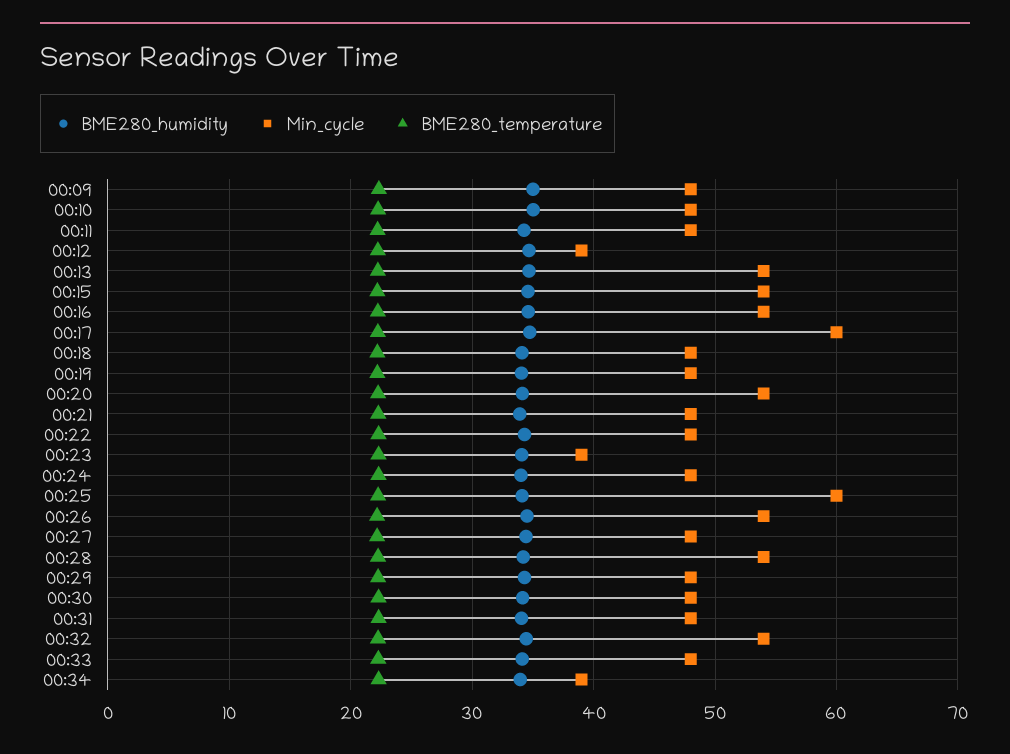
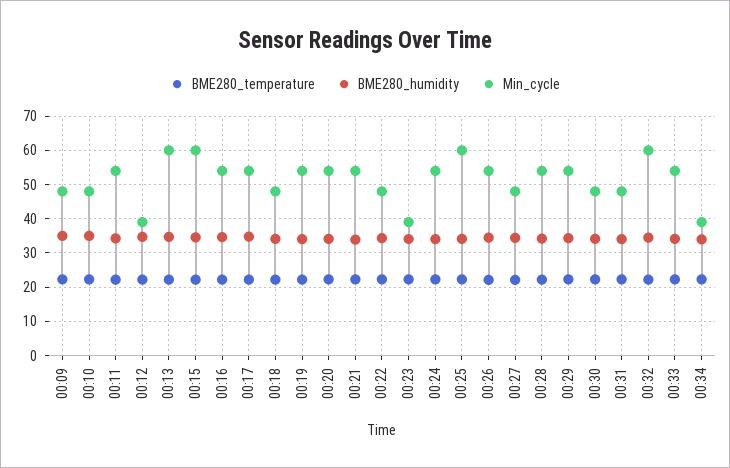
Min_cycle, 00:11: 48 -> 54
Min_cycle, 00:13: 54 -> 60
Min_cycle, 00:15: 54 -> 60
Min_cycle, 00:17: 60 -> 54
Min_cycle, 00:19: 48 -> 54
Min_cycle, 00:21: 48 -> 54
Min_cycle, 00:24: 48 -> 54
Min_cycle, 00:29: 48 -> 54
Min_cycle, 00:32: 54 -> 60
Min_cycle, 00:33: 48 -> 54

